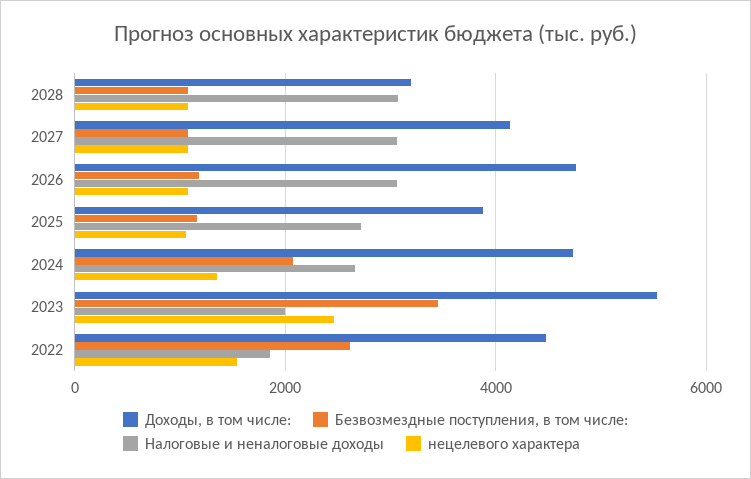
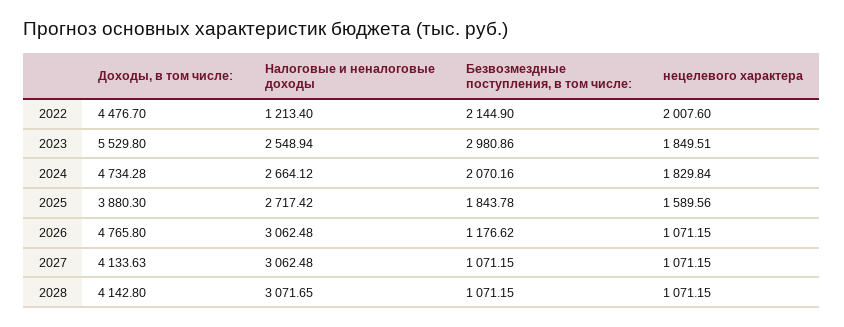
Доходы, в том числе:, 2028: 3200 -> 4142.8
Безвозмездные поступления, в том числе:, 2025: 1200 -> 1843.78
нецелевого характера, 2025: 1000 -> 1589.56
нецелевого характера, 2024: 1400 -> 1829.84
Безвозмездные поступления, в том числе:, 2023: 3400 -> 2980.86
Налоговые и неналоговые доходы, 2023: 2000 -> 2548.94
нецелевого характера, 2023: 2400 -> 1849.51
Безвозмездные поступления, в том числе:, 2022: 2600 -> 2144.9
Налоговые и неналоговые доходы, 2022: 1800 -> 1213.4
нецелевого характера, 2022: 1600 -> 2007.6

